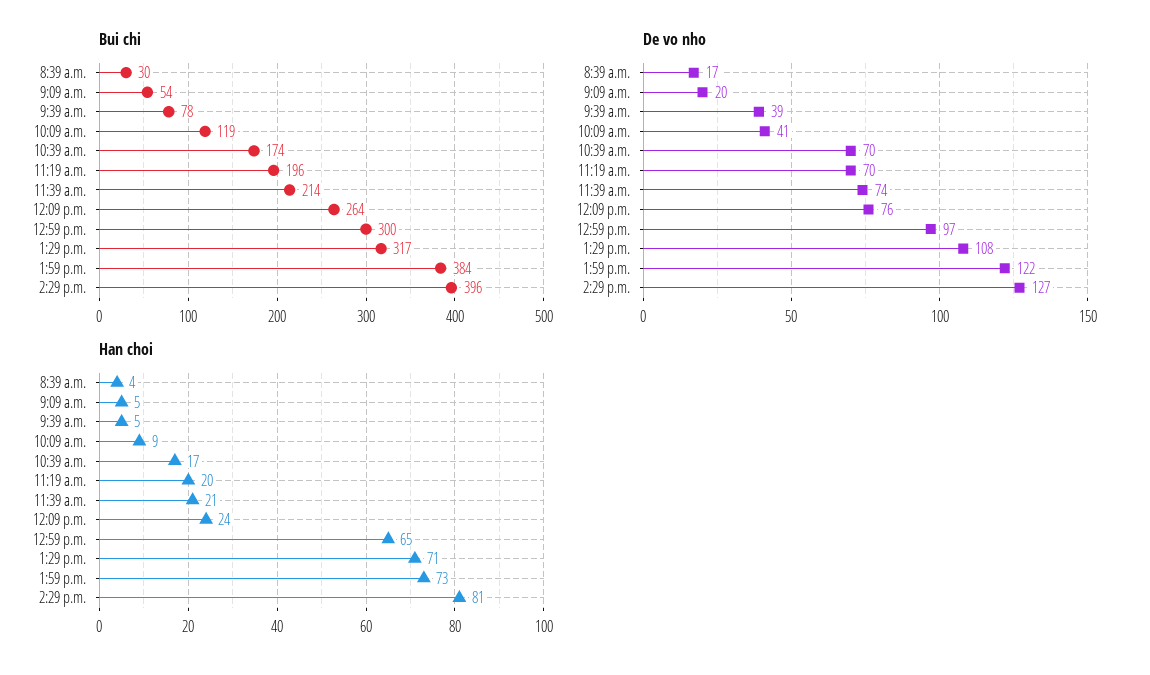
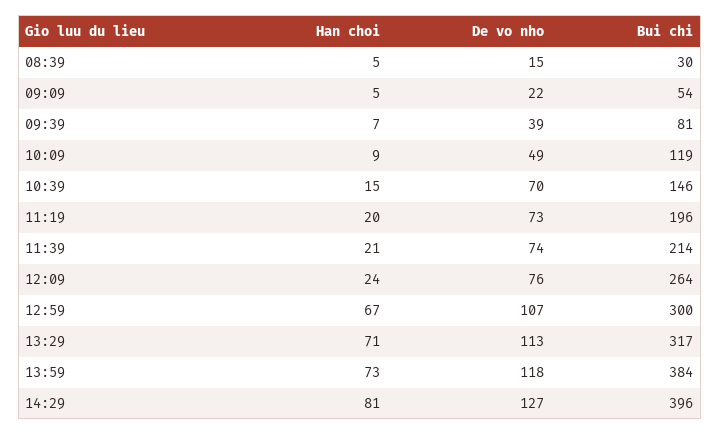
Bui chi, 9:39 a.m.: 78 -> 81
Bui chi, 10:39 a.m.: 174 -> 146
De vo nho, 8:39 a.m.: 17 -> 15
De vo nho, 9:09 a.m.: 20 -> 22
De vo nho, 10:09 a.m.: 41 -> 49
De vo nho, 11:19 a.m.: 70 -> 73
De vo nho, 12:59 p.m.: 97 -> 107
De vo nho, 1:29 p.m.: 108 -> 113
De vo nho, 1:59 p.m.: 122 -> 118
Han choi, 8:39 a.m.: 4 -> 5
Han choi, 9:39 a.m.: 5 -> 7
Han choi, 10:39 a.m.: 17 -> 15
Han choi, 12:59 p.m.: 65 -> 67

